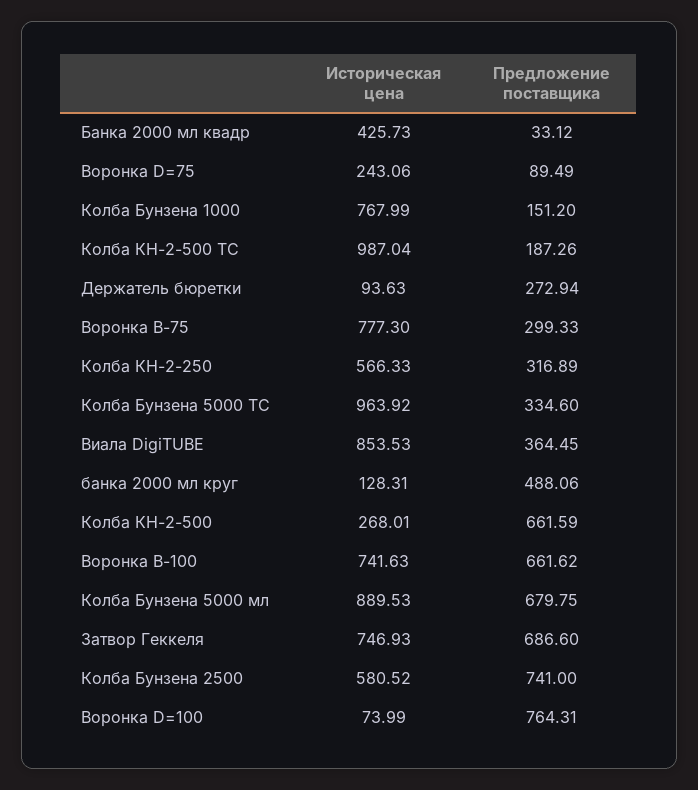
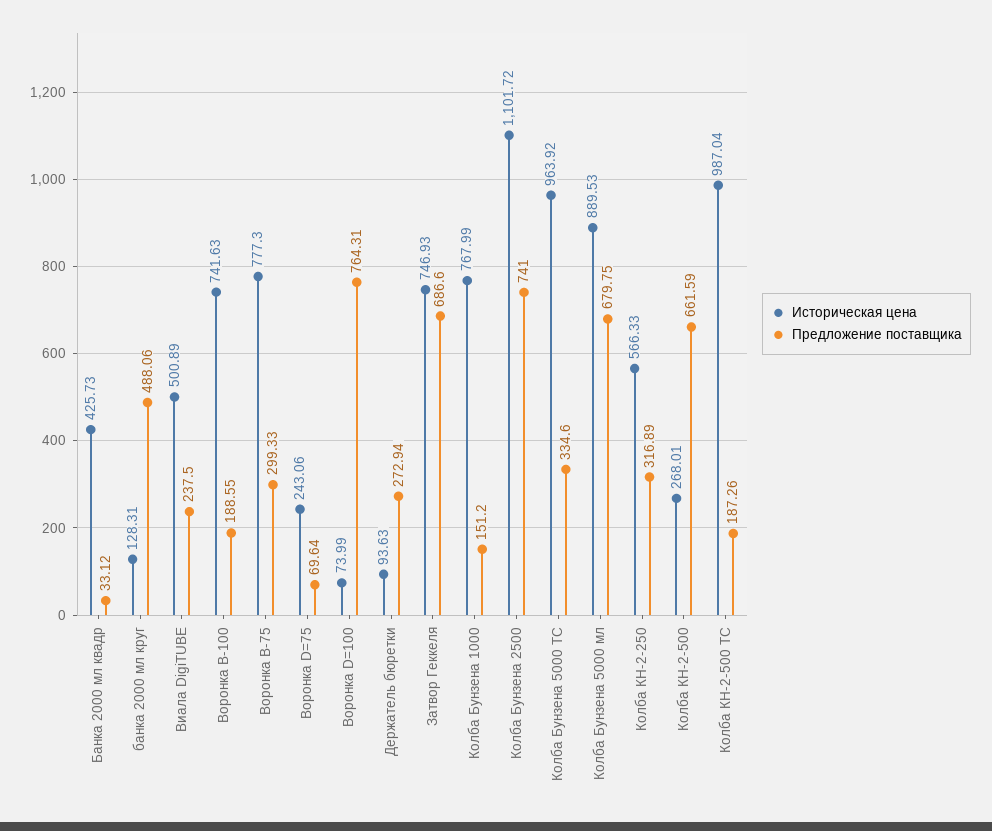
Предложение поставщика, Воронка D=75: 89.49 -> 69.64
Историческая цена, Виала DigiTUBE: 853.53 -> 500.89
Предложение поставщика, Виала DigiTUBE: 364.45 -> 237.5
Предложение поставщика, Воронка В-100: 661.62 -> 188.55
Историческая цена, Колба Бунзена 2500: 580.52 -> 1101.72

